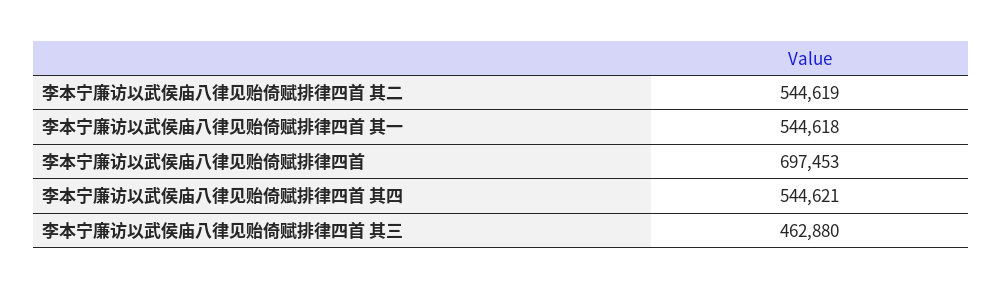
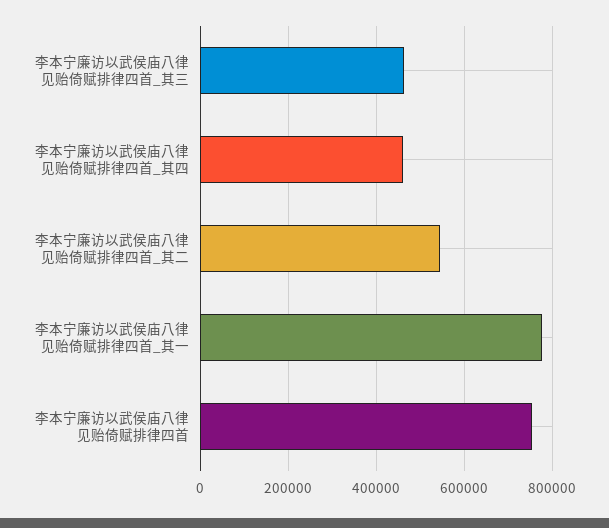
李本宁廉访以武侯庙八律见贻倚赋排律四首 其一: 544618 -> 780000
李本宁廉访以武侯庙八律见贻倚赋排律四首: 697453 -> 760000
李本宁廉访以武侯庙八律见贻倚赋排律四首 其四: 544621 -> 460000

